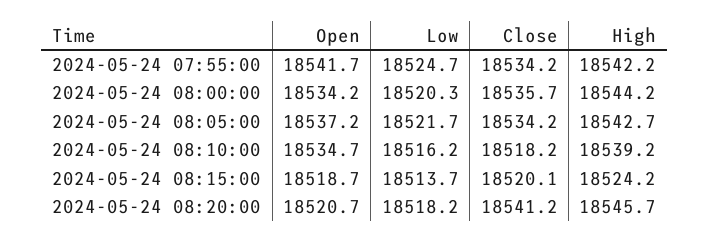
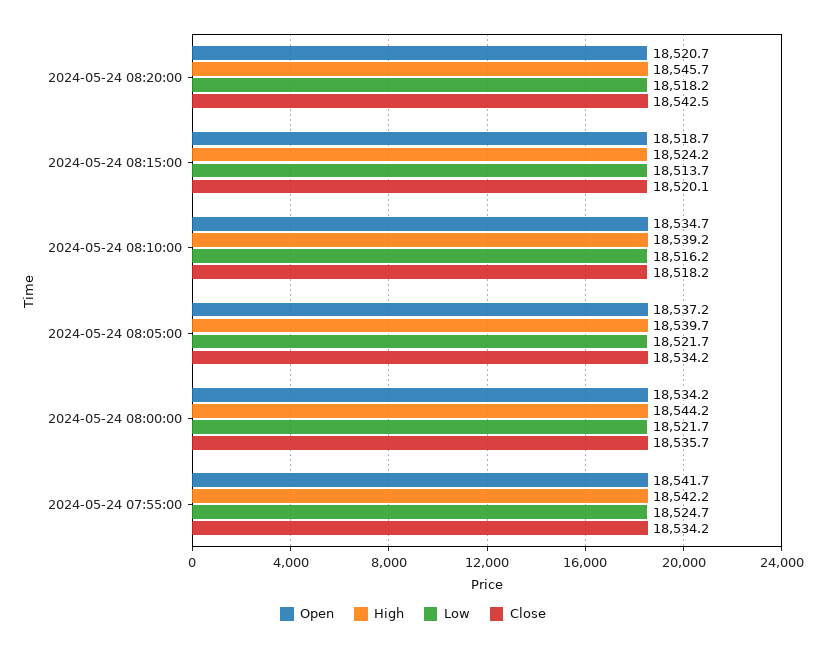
Low, 2024-05-24 08:00:00: 18520.3 -> 18521.7
High, 2024-05-24 08:05:00: 18542.7 -> 18539.7
Close, 2024-05-24 08:20:00: 18541.2 -> 18542.5

